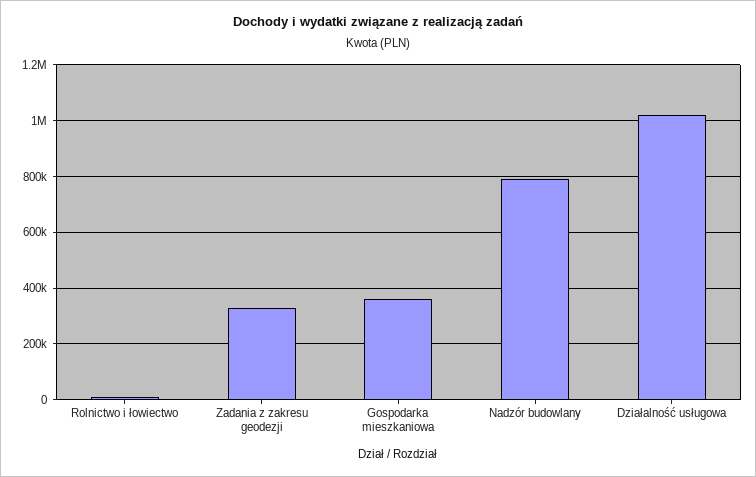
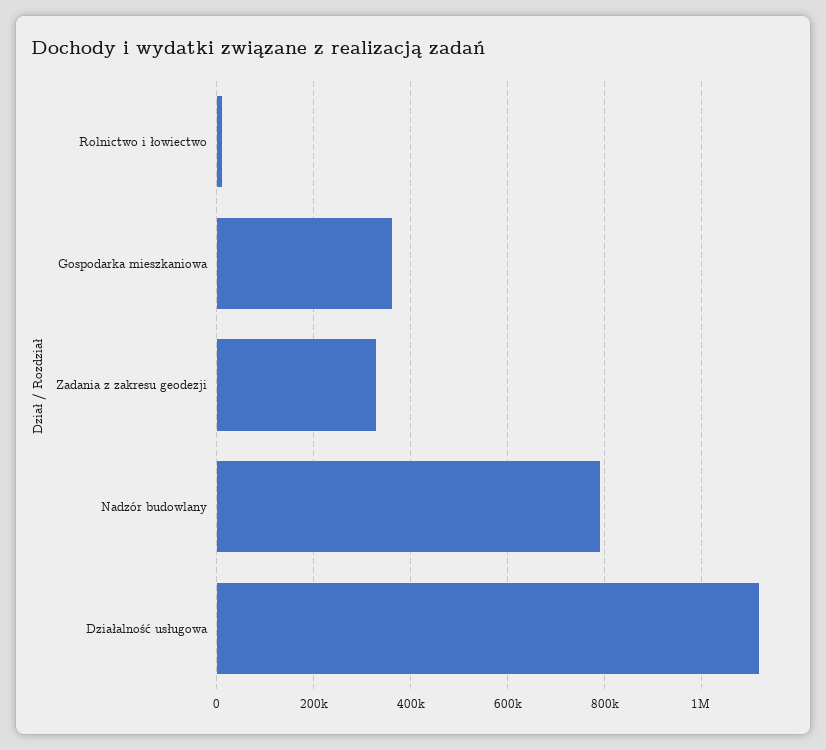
Działalność usługowa: 1025000 -> 1120000

